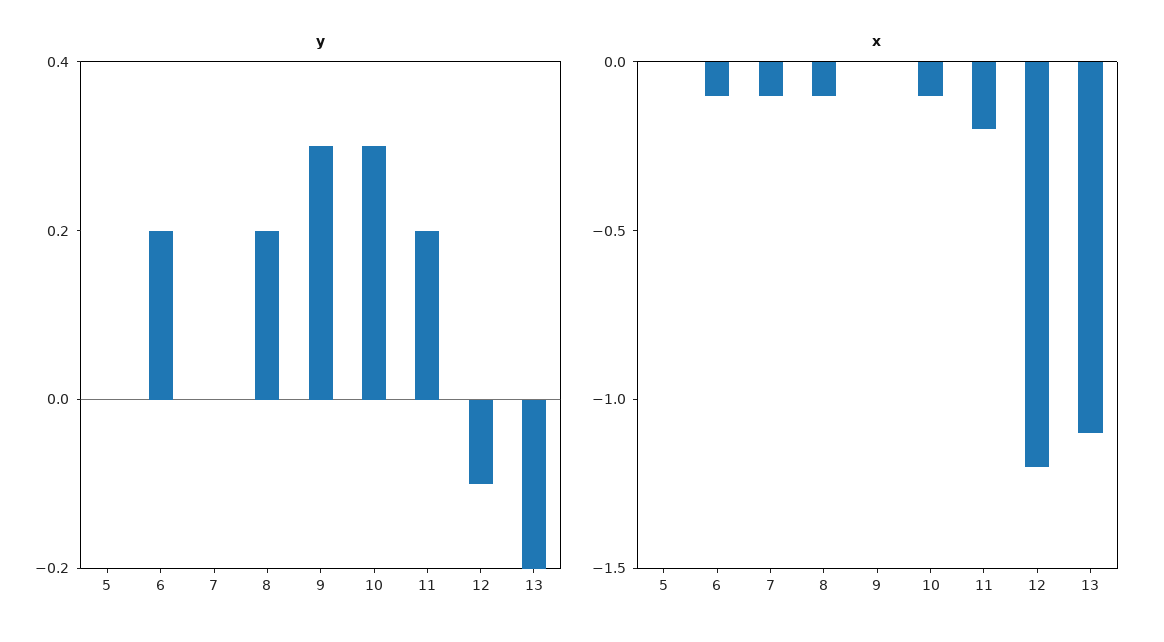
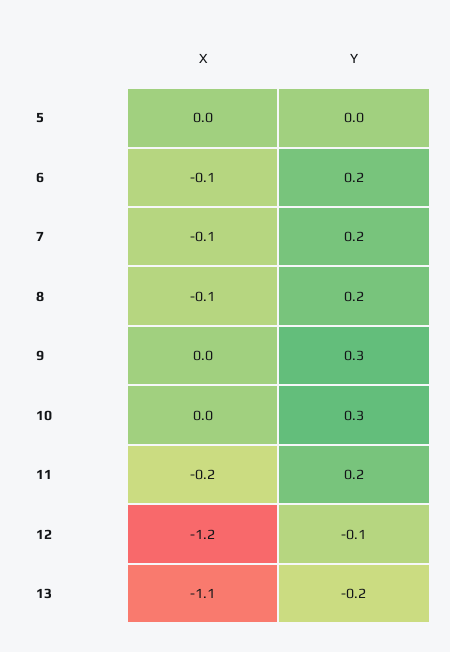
y, 7: 0 -> 0.2
x, 10: -0.1 -> 0

